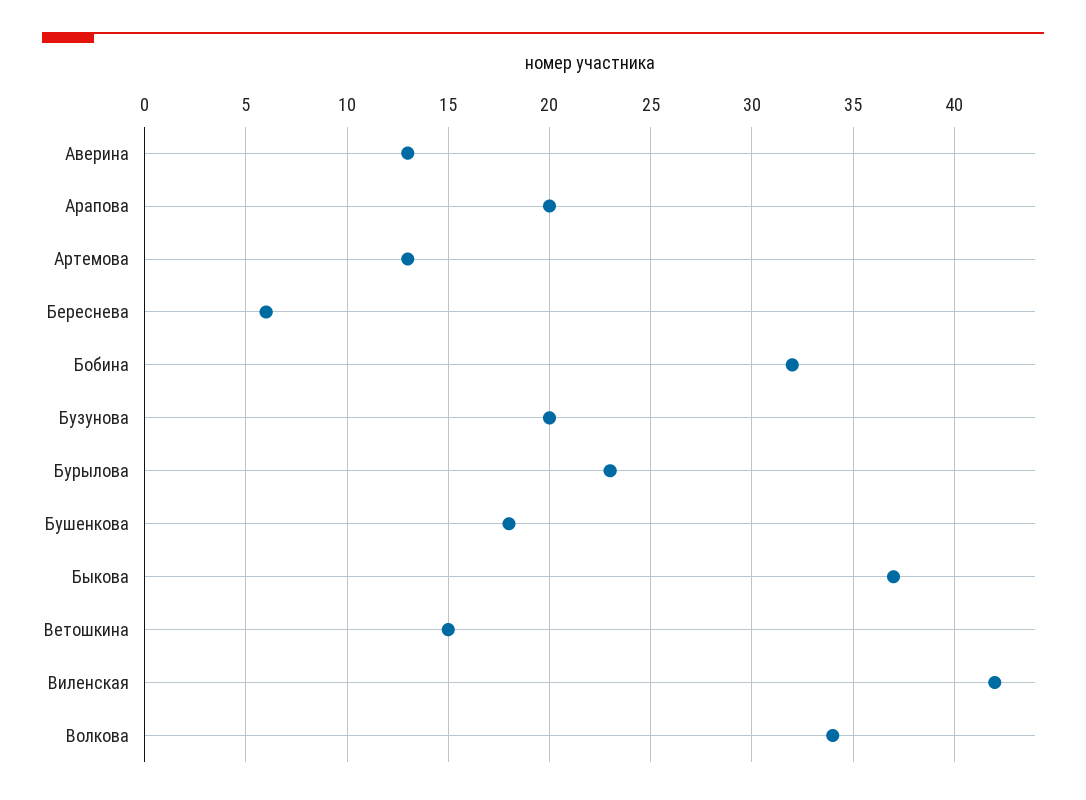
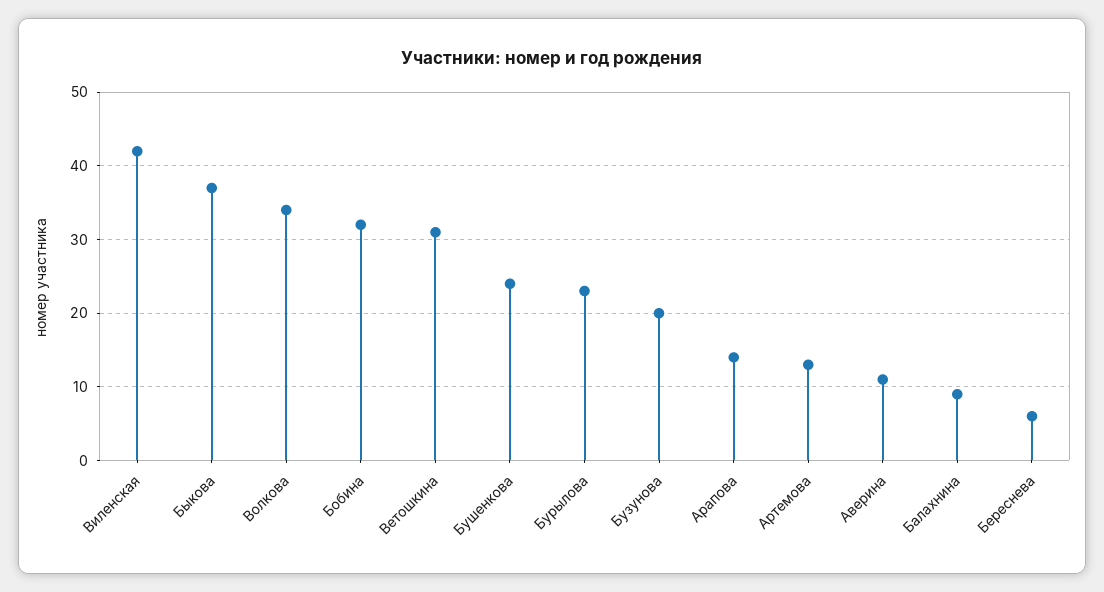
Аверина: 13 -> 11
Арапова: 20 -> 14
Бушенкова: 18 -> 24
Ветошкина: 15 -> 31
Балахнина: none -> 9

